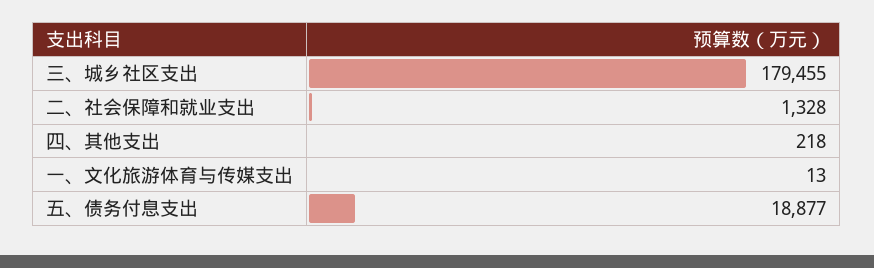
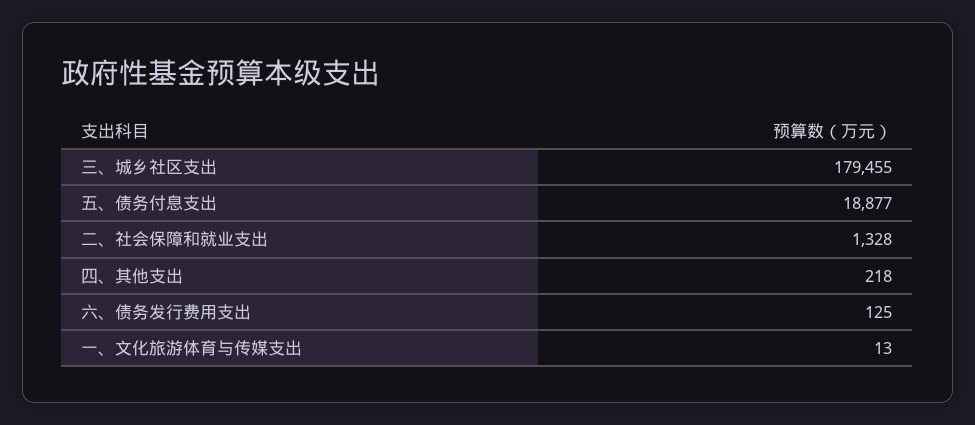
六、债务发行费用支出: none -> 125

